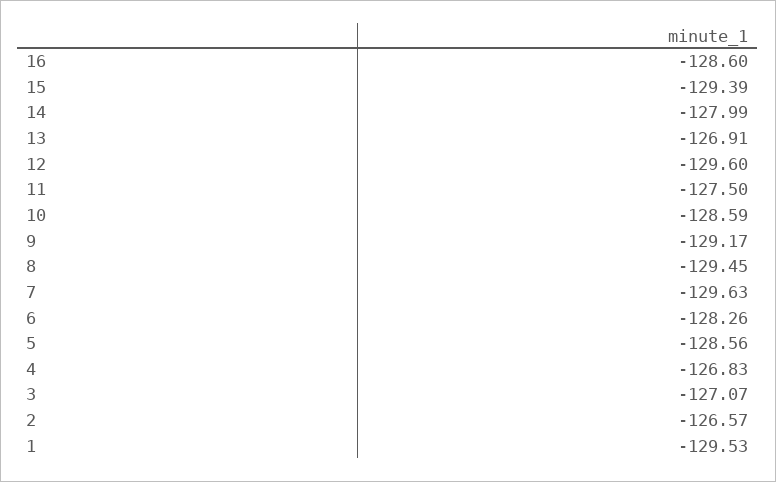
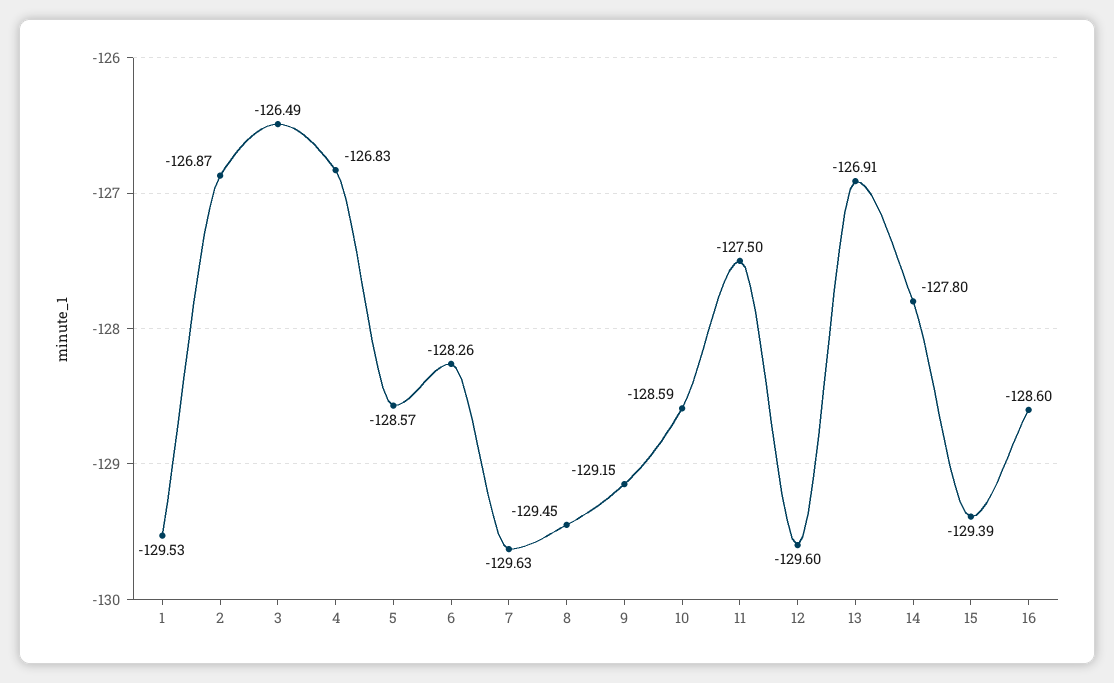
14: -127.99 -> -127.8
9: -129.17 -> -129.15
5: -128.56 -> -128.57
3: -127.07 -> -126.49
2: -126.57 -> -126.87

